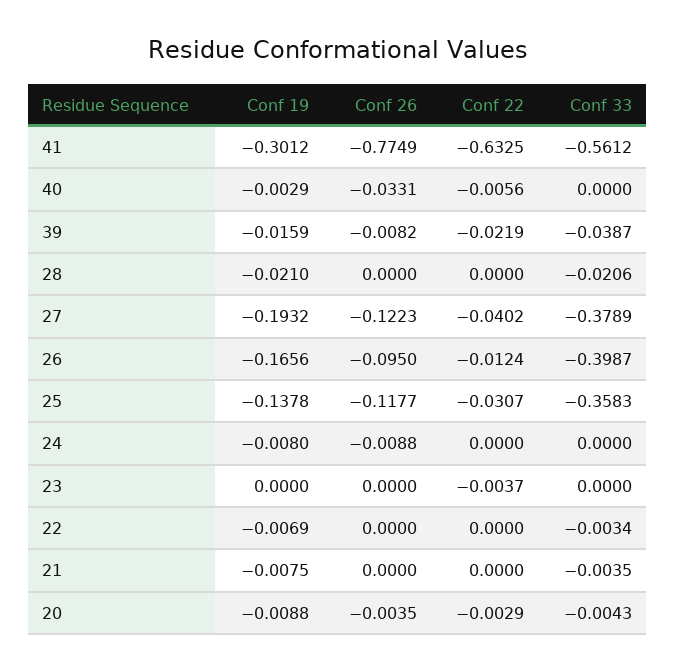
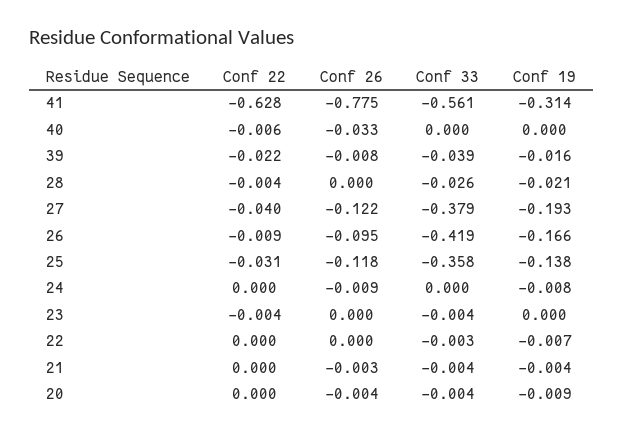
Conf 19, 41: -0.3012 -> -0.314
Conf 22, 41: -0.6325 -> -0.628
Conf 19, 40: -0.0029 -> 0
Conf 22, 28: 0 -> -0.004
Conf 33, 28: -0.0206 -> -0.026
Conf 22, 26: -0.0124 -> -0.009
Conf 33, 26: -0.3987 -> -0.419
Conf 33, 23: 0 -> -0.004
Conf 19, 21: -0.0075 -> -0.004
Conf 26, 21: 0 -> -0.003
Conf 22, 20: -0.0029 -> 0

